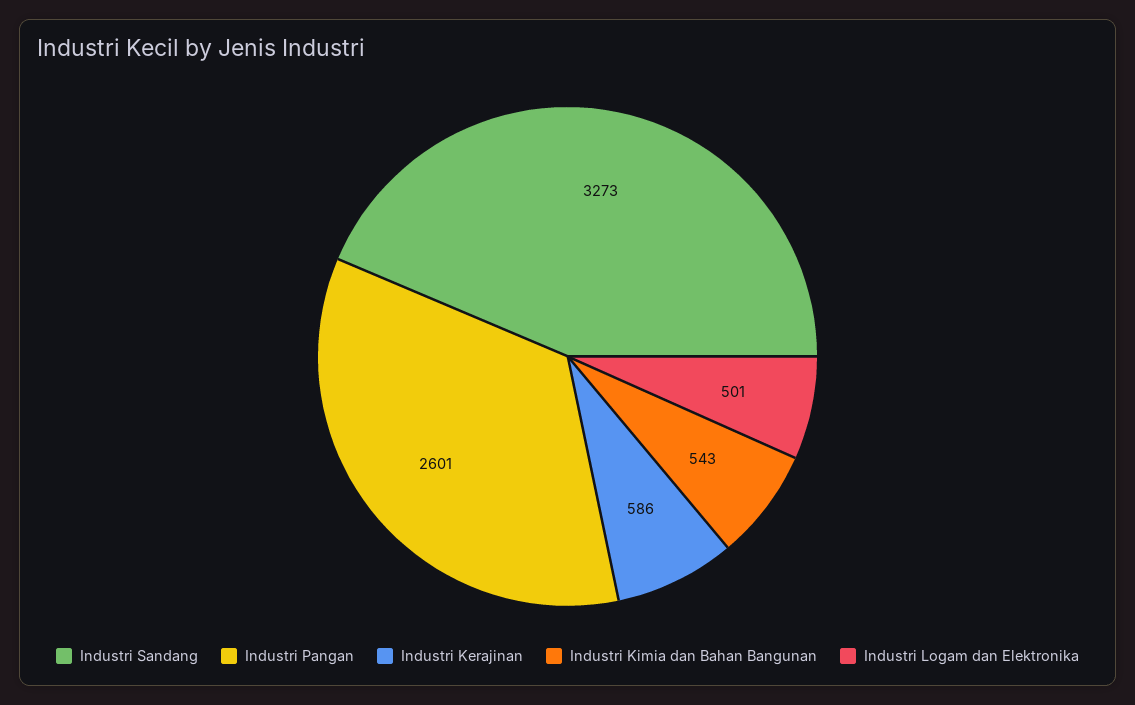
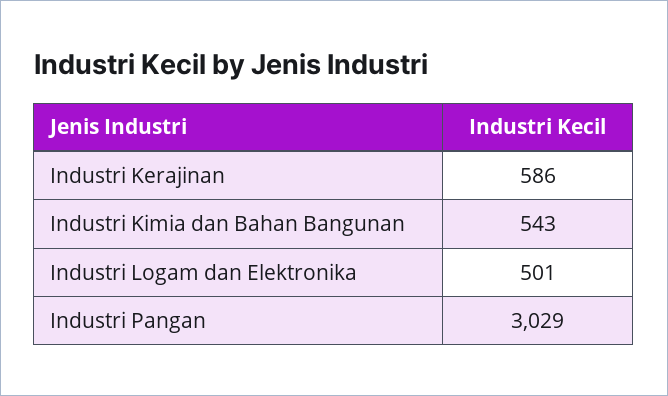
Industri Sandang: 3273 -> none
Industri Pangan: 2601 -> 3029

